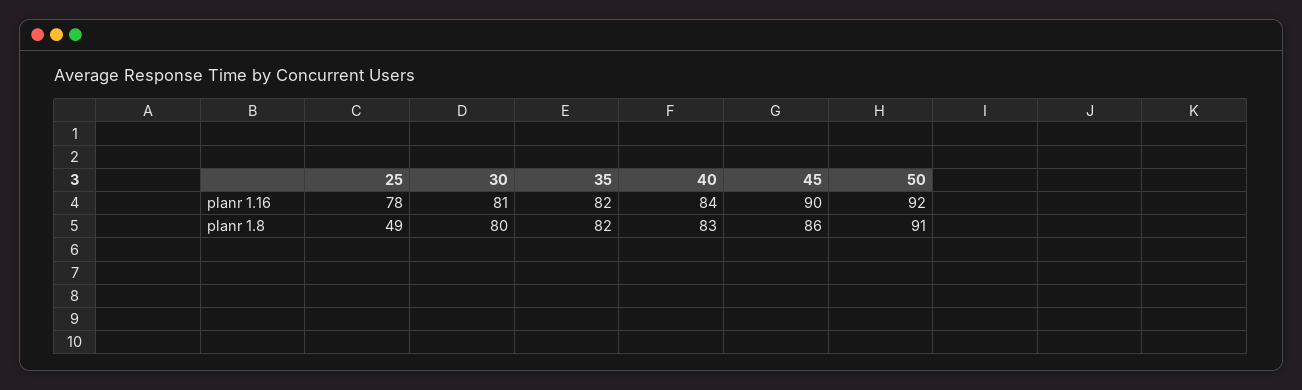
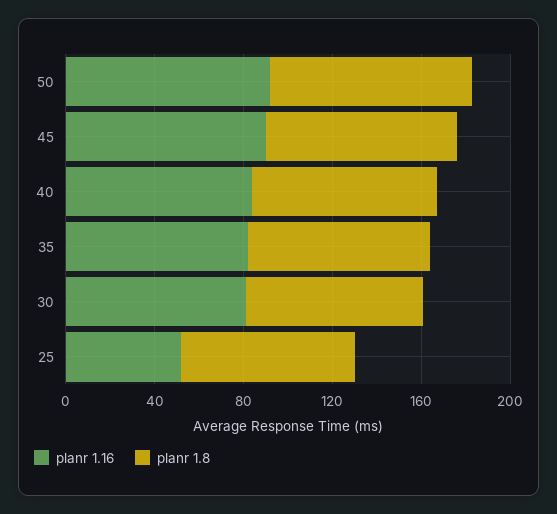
planr 1.16, 25: 78 -> 50
planr 1.8, 25: 49 -> 80

